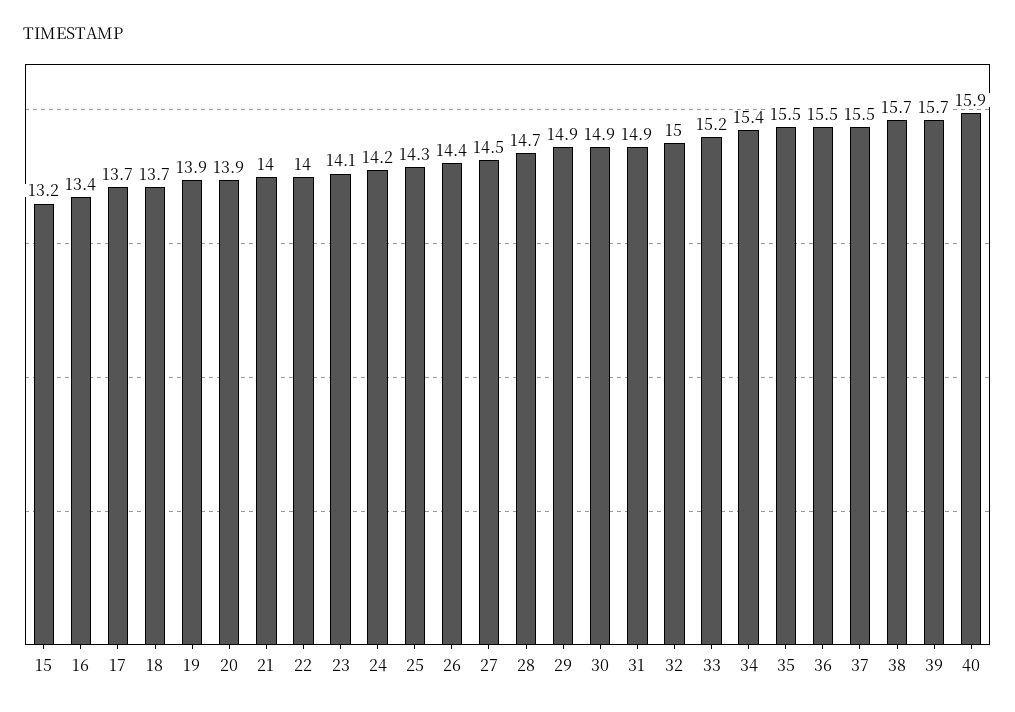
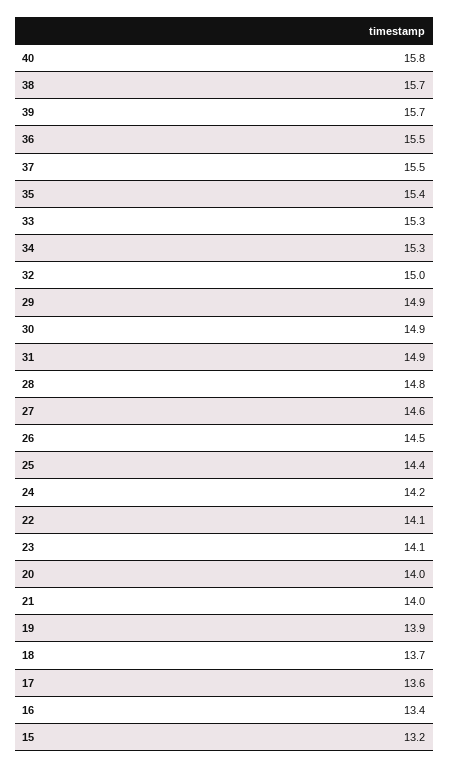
17: 13.7 -> 13.6
20: 13.9 -> 14
22: 14 -> 14.1
25: 14.3 -> 14.4
26: 14.4 -> 14.5
27: 14.5 -> 14.6
28: 14.7 -> 14.8
33: 15.2 -> 15.3
34: 15.4 -> 15.3
35: 15.5 -> 15.4
40: 15.9 -> 15.8

